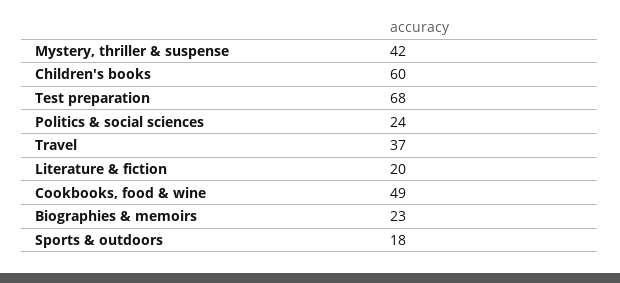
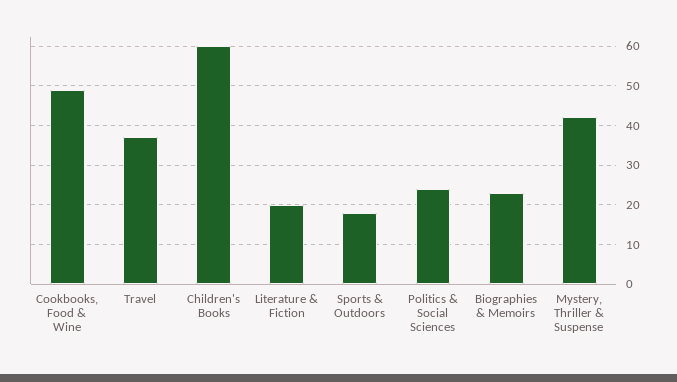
Test preparation: 68 -> none

